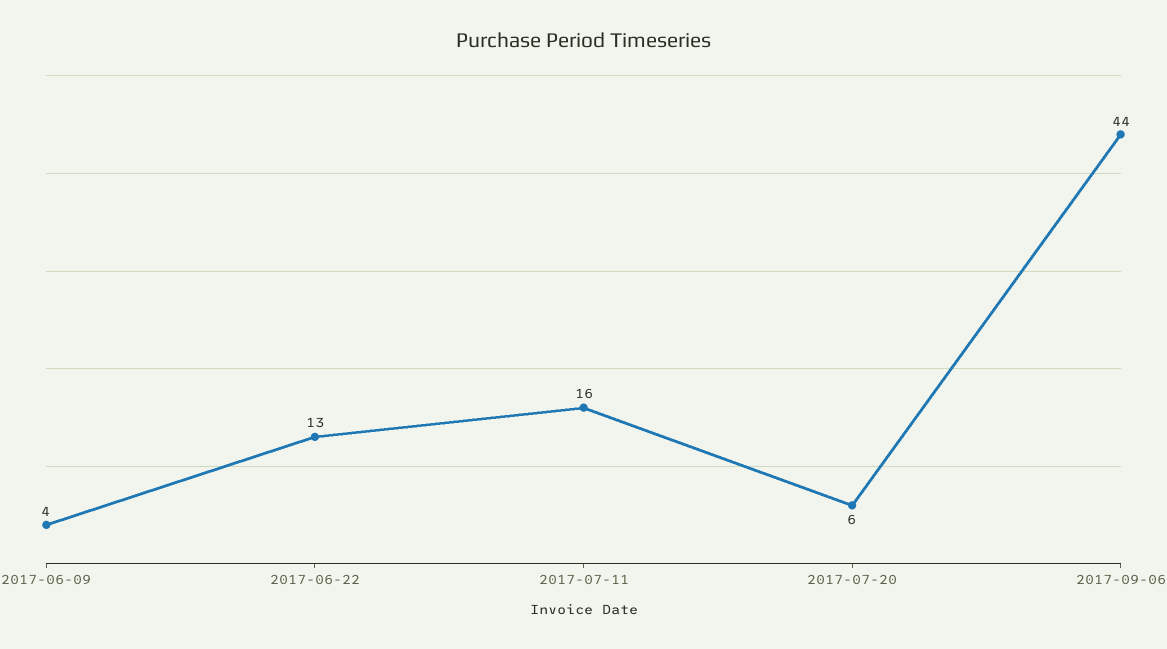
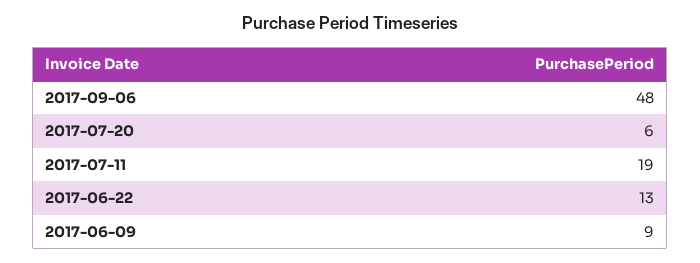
2017-06-09: 4 -> 9
2017-07-11: 16 -> 19
2017-09-06: 44 -> 48

